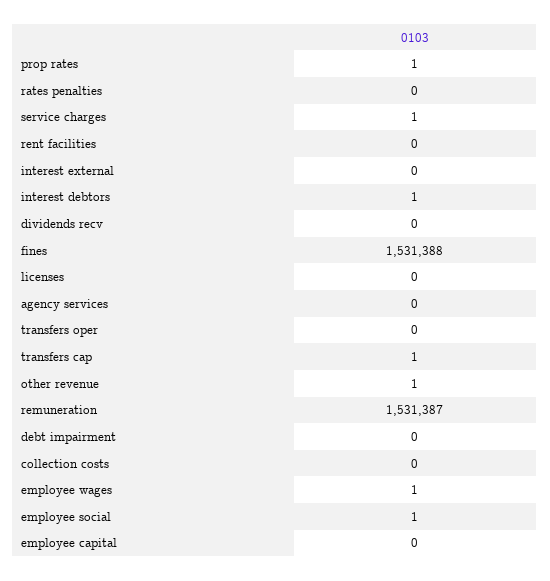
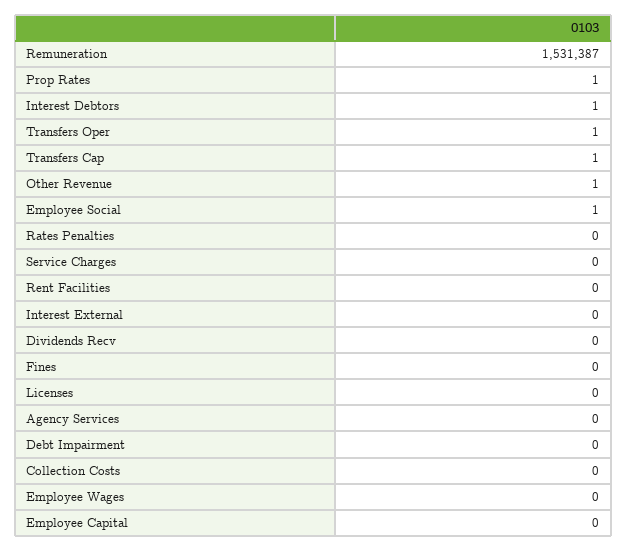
service charges: 1 -> 0
fines: 1531388 -> 0
transfers oper: 0 -> 1
employee wages: 1 -> 0

